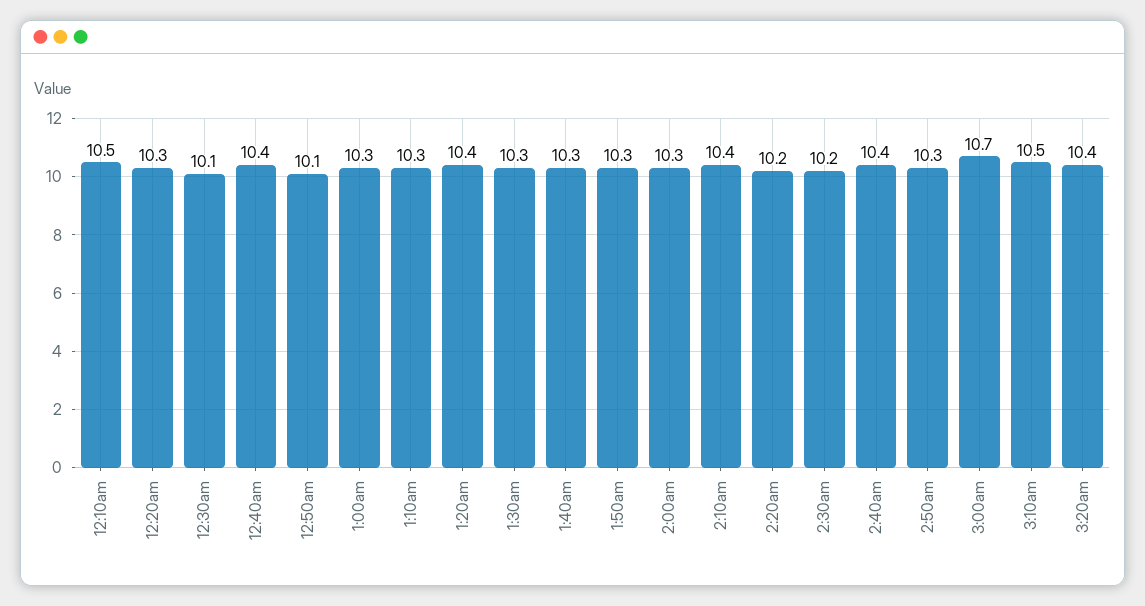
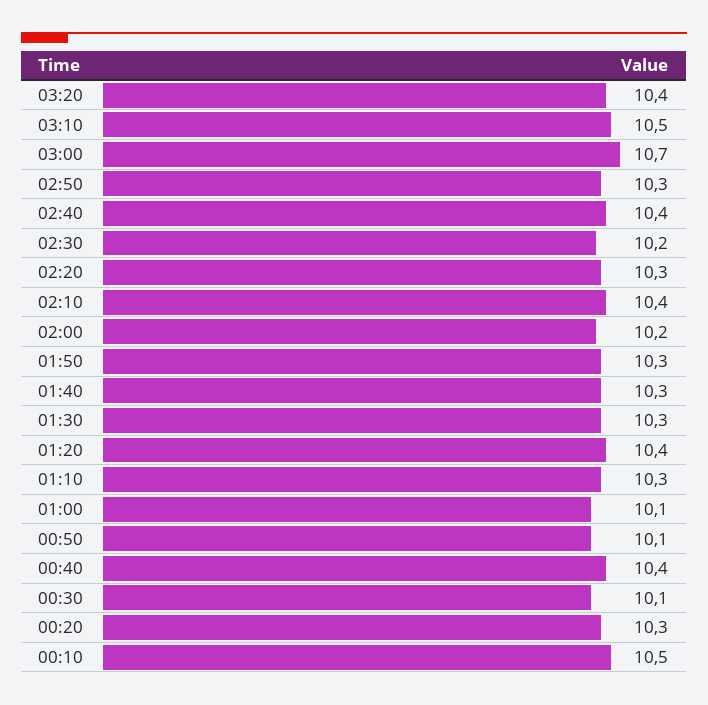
1:00am: 10.3 -> 10.1
2:00am: 10.3 -> 10.2
2:20am: 10.2 -> 10.3

